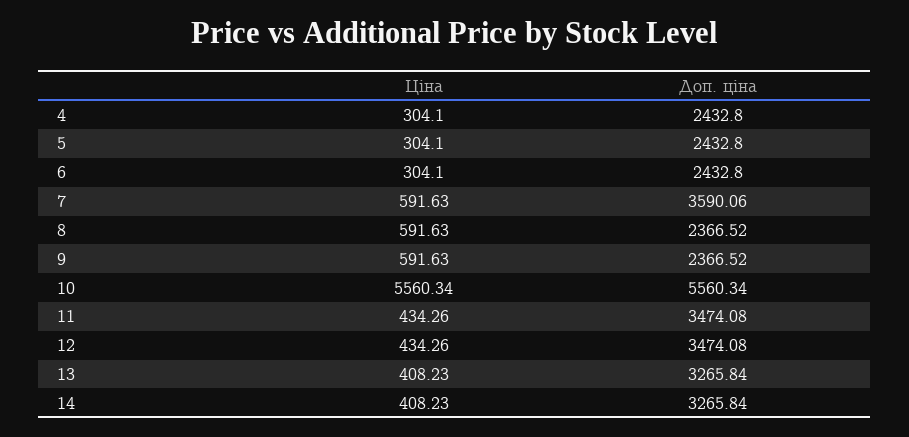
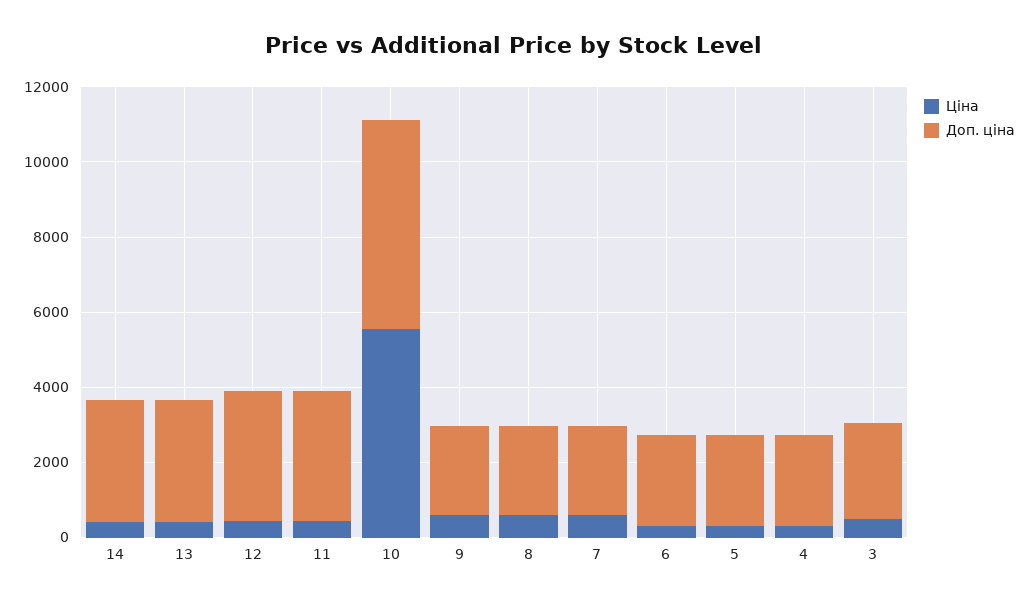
Доп. ціна, 7: 3590.06 -> 2500
Ціна, 3: none -> 500
Доп. ціна, 3: none -> 2500

